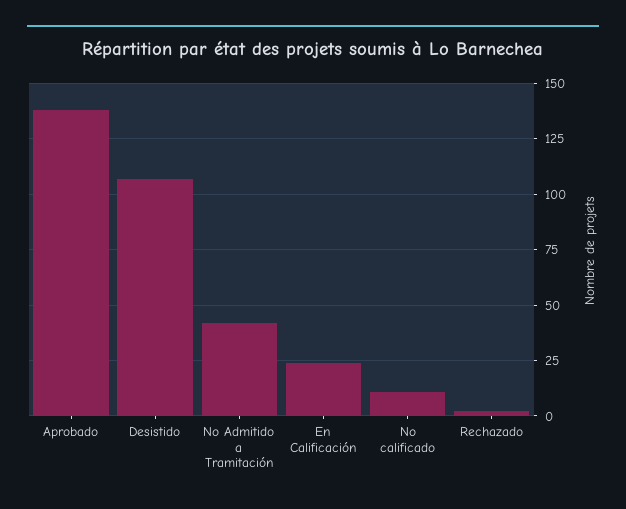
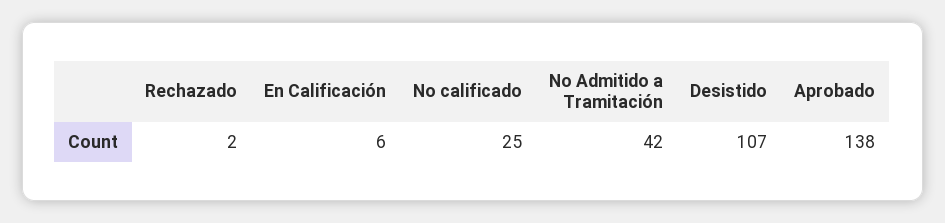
En Calificación: 25 -> 6
No calificado: 10 -> 25

